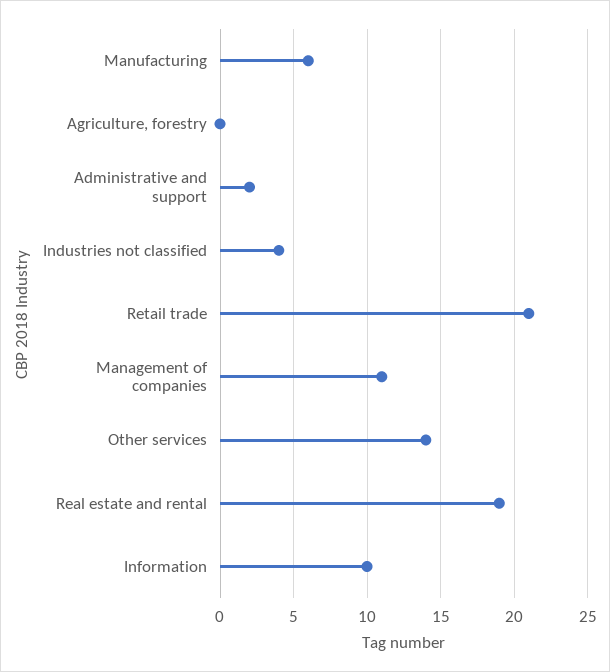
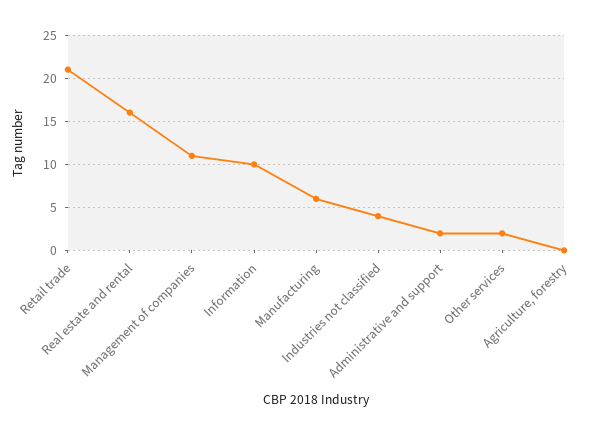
Other services: 14 -> 2
Real estate and rental: 19 -> 16

